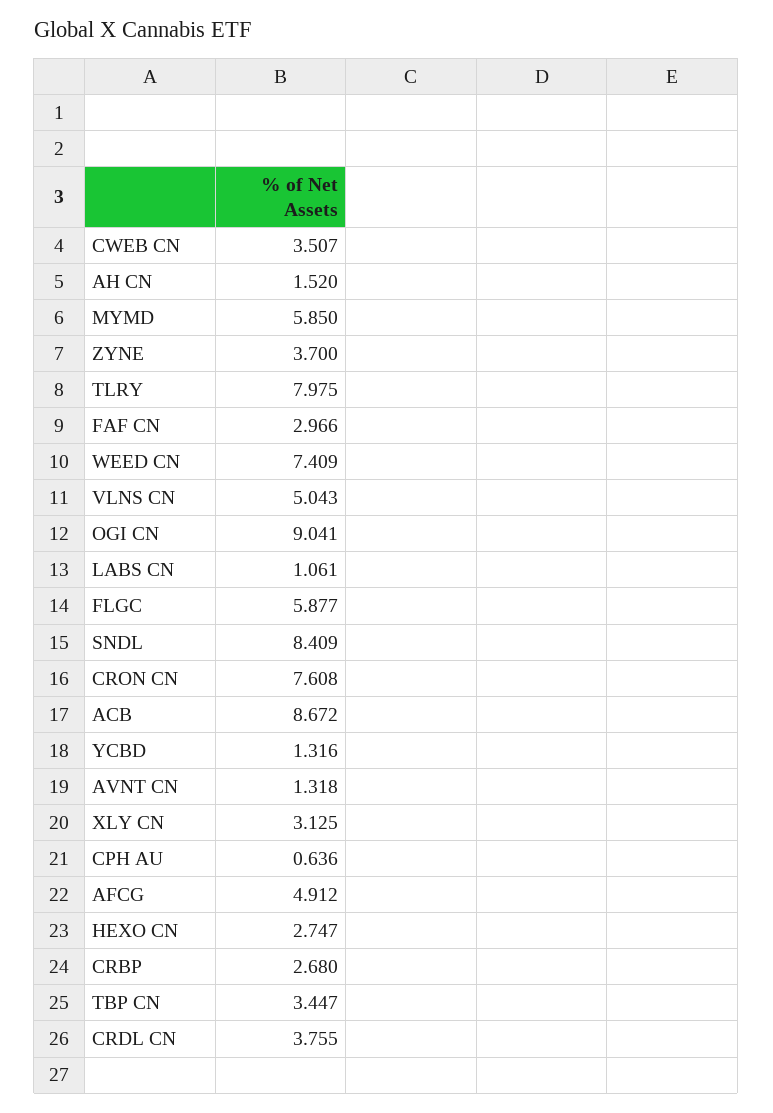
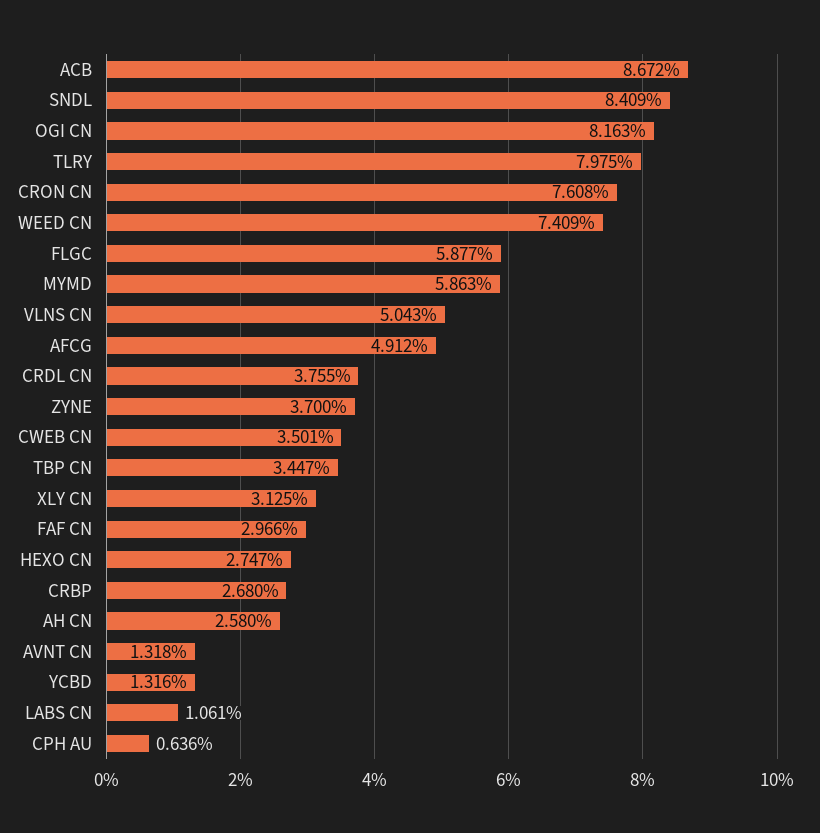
CWEB CN: 3.507 -> 3.501
AH CN: 1.52 -> 2.58
MYMD: 5.85 -> 5.863
OGI CN: 9.041 -> 8.163

